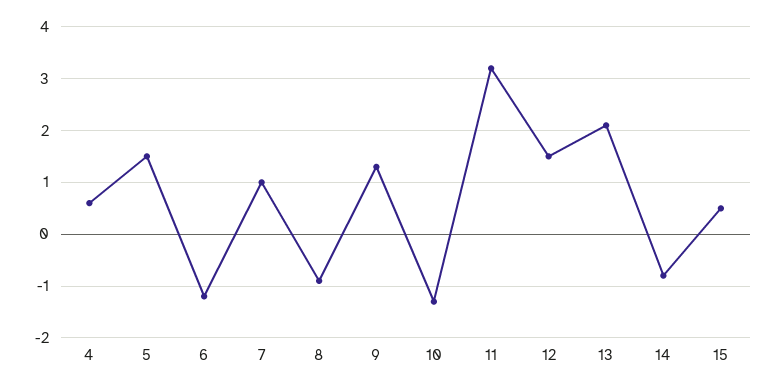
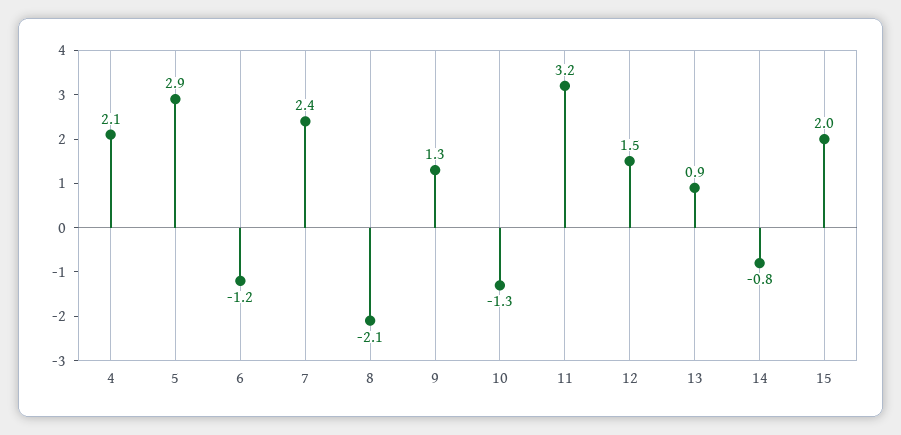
4: 0.5 -> 2.1
5: 1.5 -> 2.9
7: 1 -> 2.4
8: -1 -> -2.1
13: 2 -> 0.9
15: 0.5 -> 2

